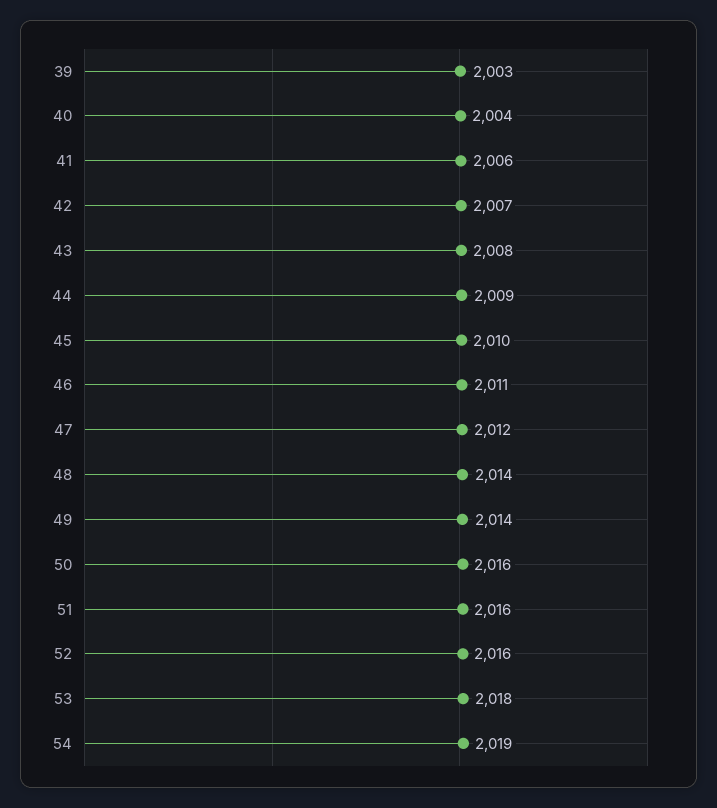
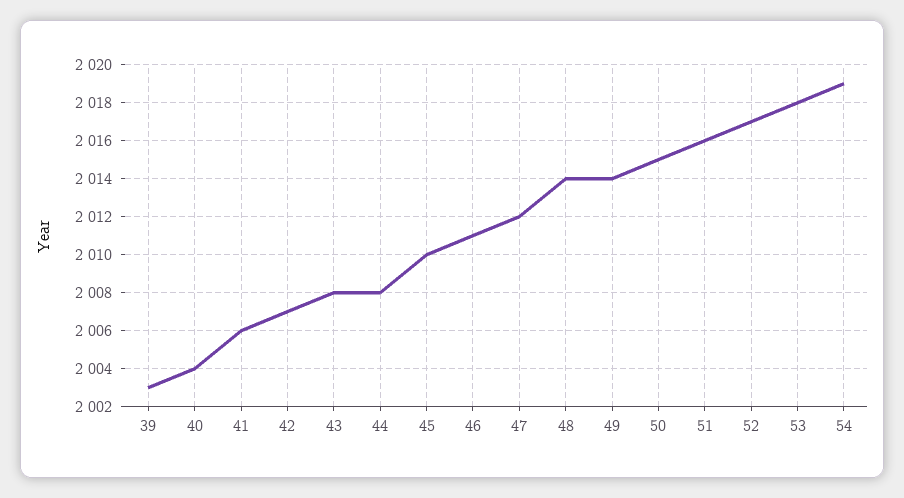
44: 2009 -> 2008
50: 2016 -> 2015
52: 2016 -> 2017

